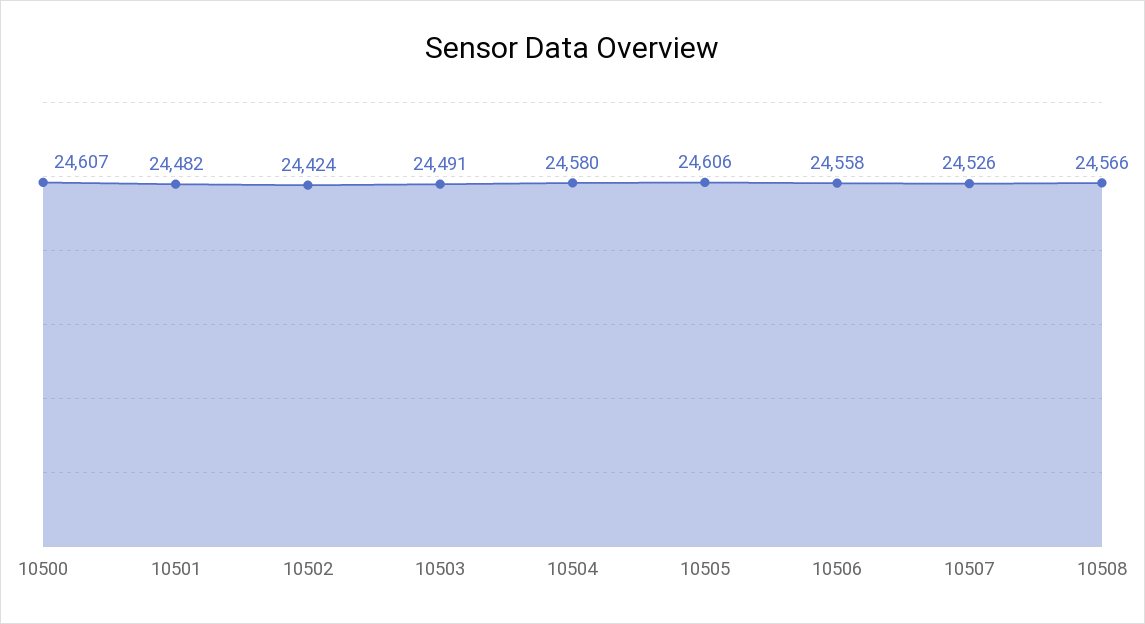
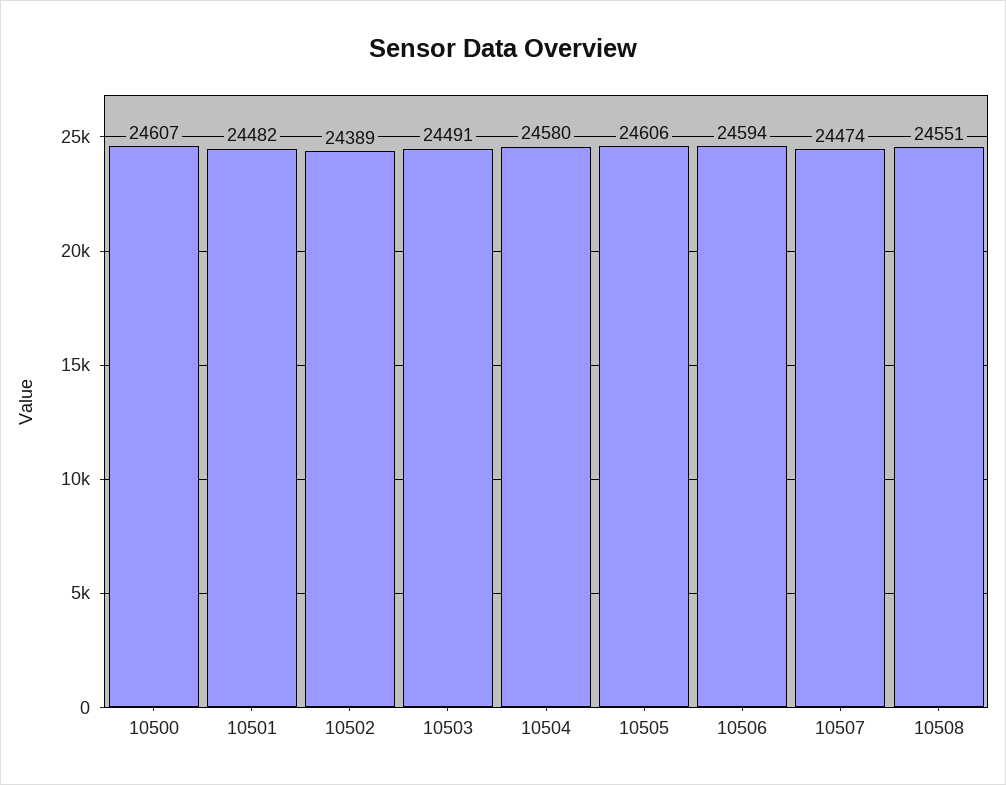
10502: 24424 -> 24389
10506: 24558 -> 24594
10507: 24526 -> 24474
10508: 24566 -> 24551

